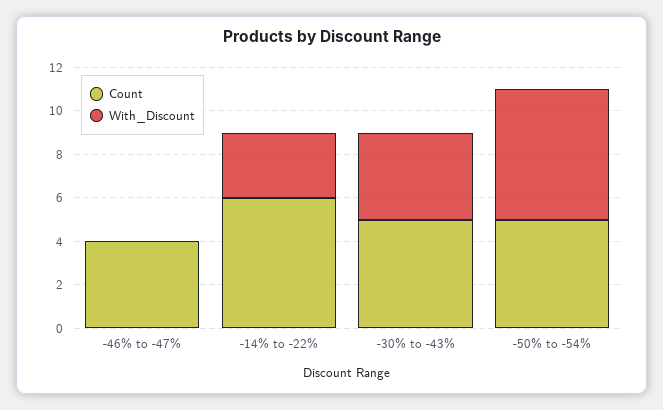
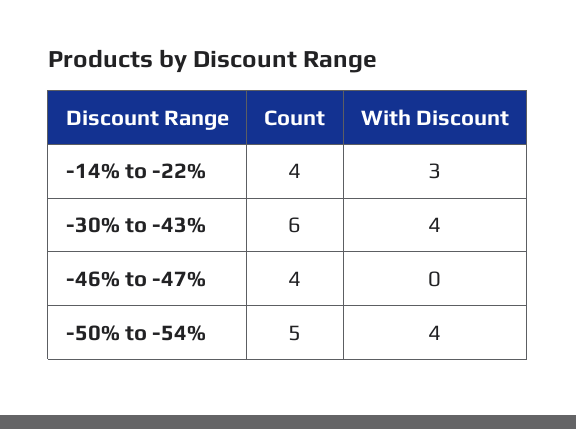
Count, -14% to -22%: 6 -> 4
Count, -30% to -43%: 5 -> 6
With_Discount, -50% to -54%: 6 -> 4

